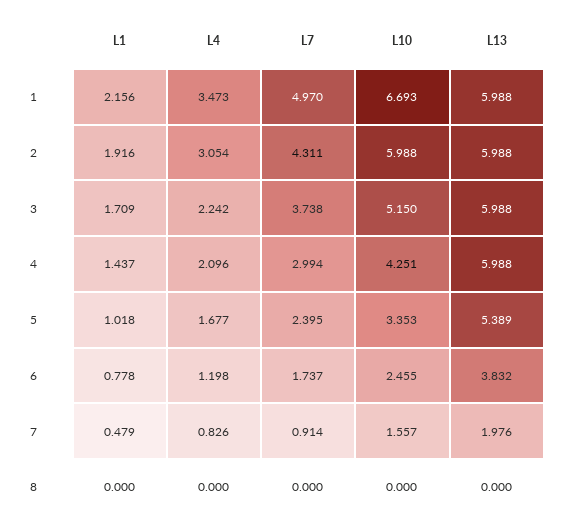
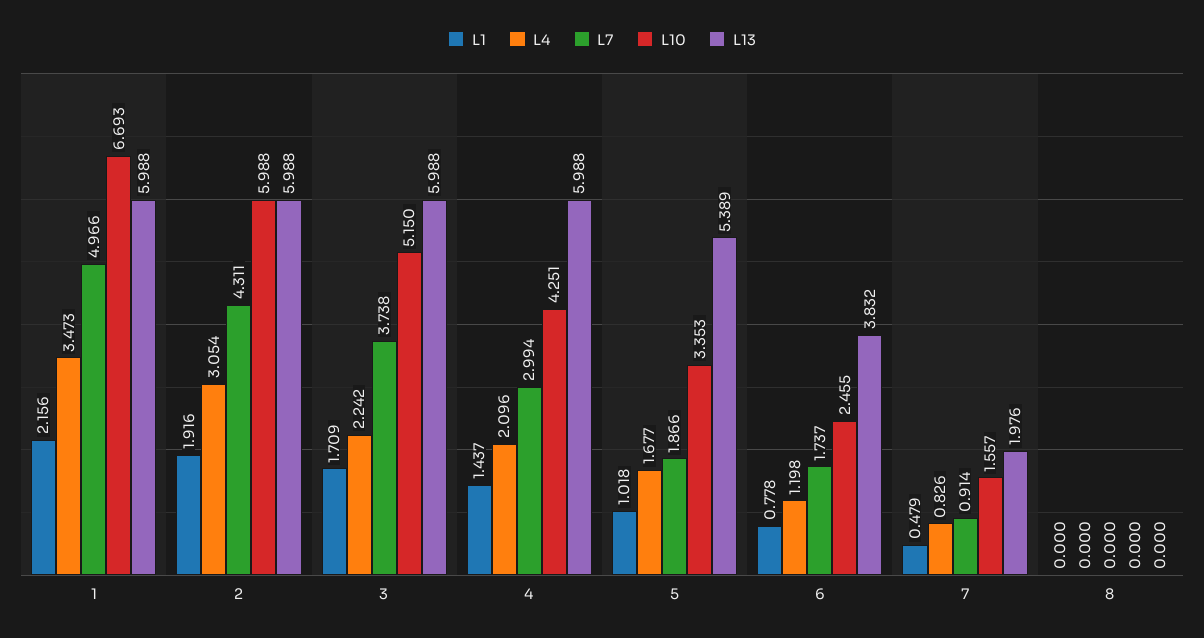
L7, 1: 4.97 -> 4.966
L7, 5: 2.395 -> 1.866

